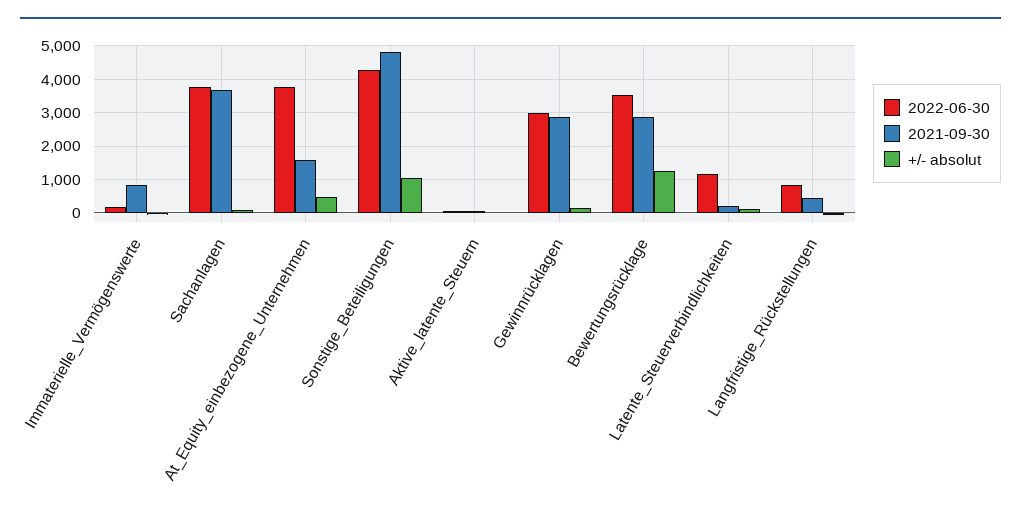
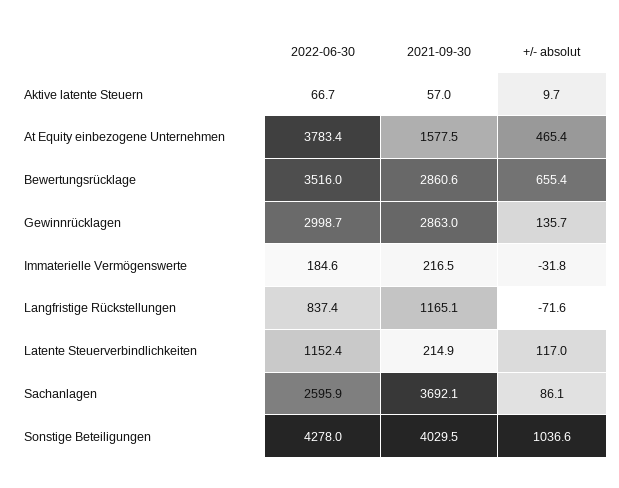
2021-09-30, Immaterielle_Vermögenswerte: 800 -> 216.5
2022-06-30, Sachanlagen: 3800 -> 2595.9
2021-09-30, Sonstige_Beteiligungen: 4800 -> 4029.5
+/- absolut, Bewertungsrücklage: 1200 -> 655.4
2021-09-30, Langfristige_Rückstellungen: 400 -> 1165.1

